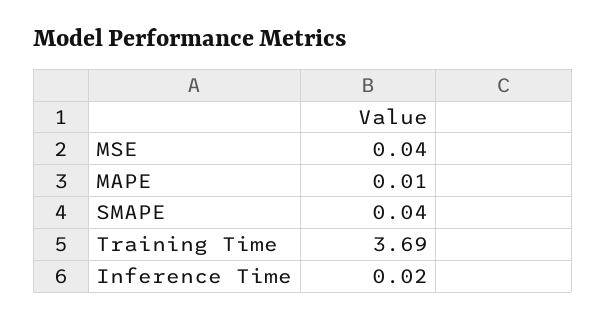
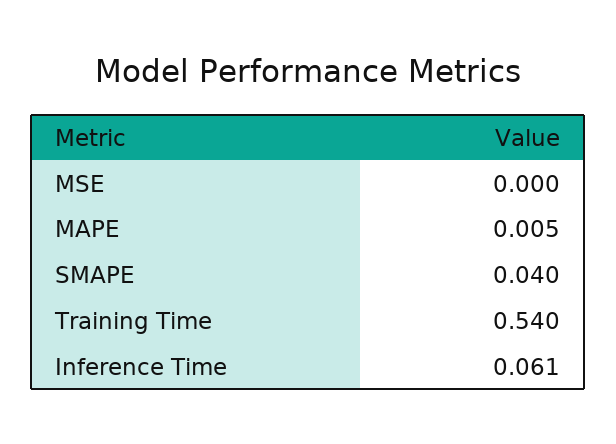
MSE: 0.04 -> 0
Training Time: 3.69 -> 0.54
Inference Time: 0.02 -> 0.061

